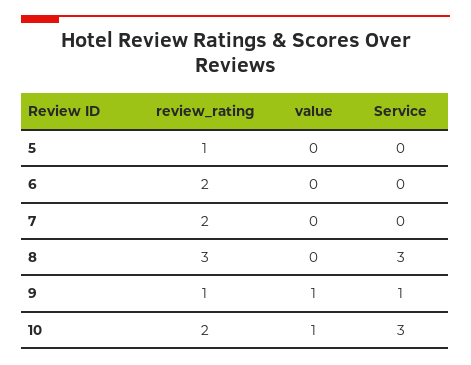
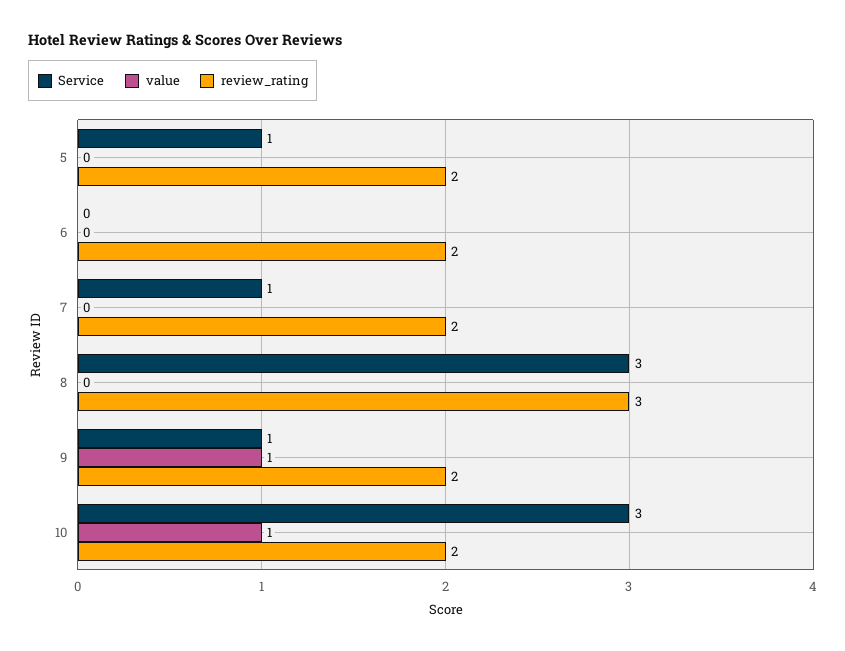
review_rating, 5: 1 -> 2
Service, 5: 0 -> 1
Service, 7: 0 -> 1
review_rating, 9: 1 -> 2

